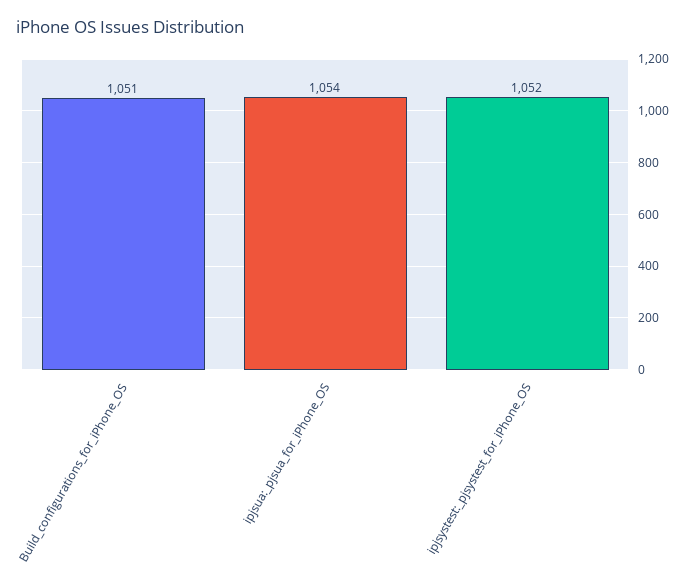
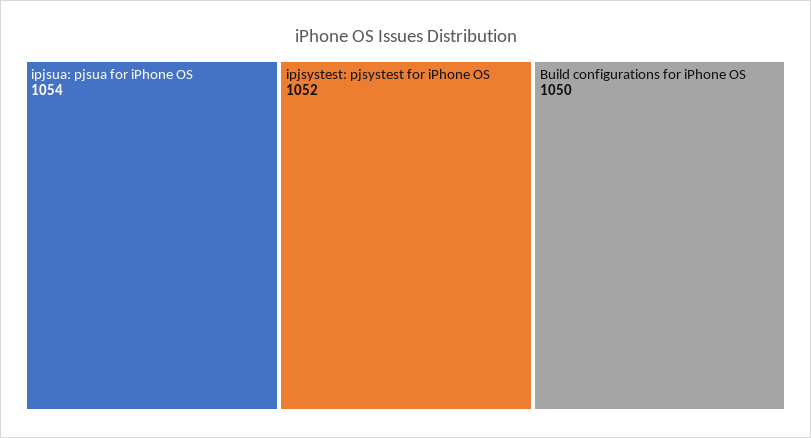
Build_configurations_for_iPhone_OS: 1051 -> 1050

